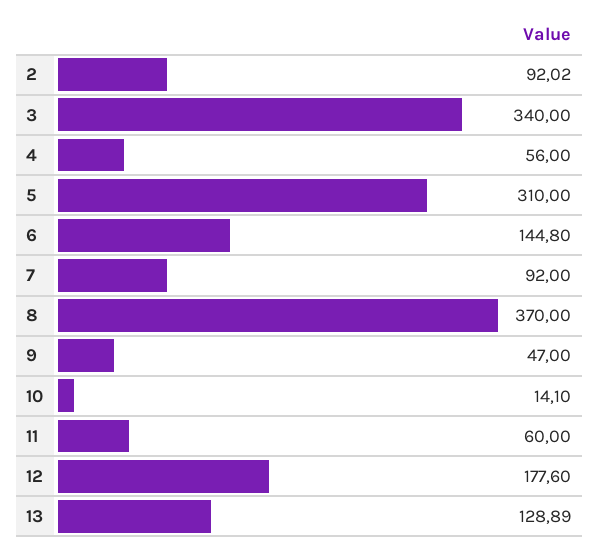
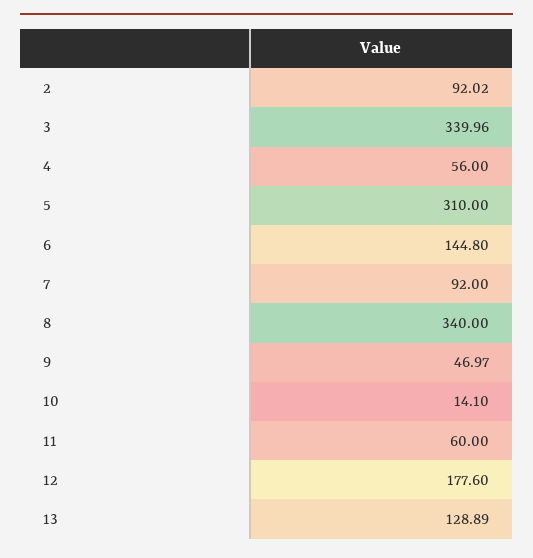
3: 340 -> 339.96
8: 370 -> 340
9: 47 -> 46.97

